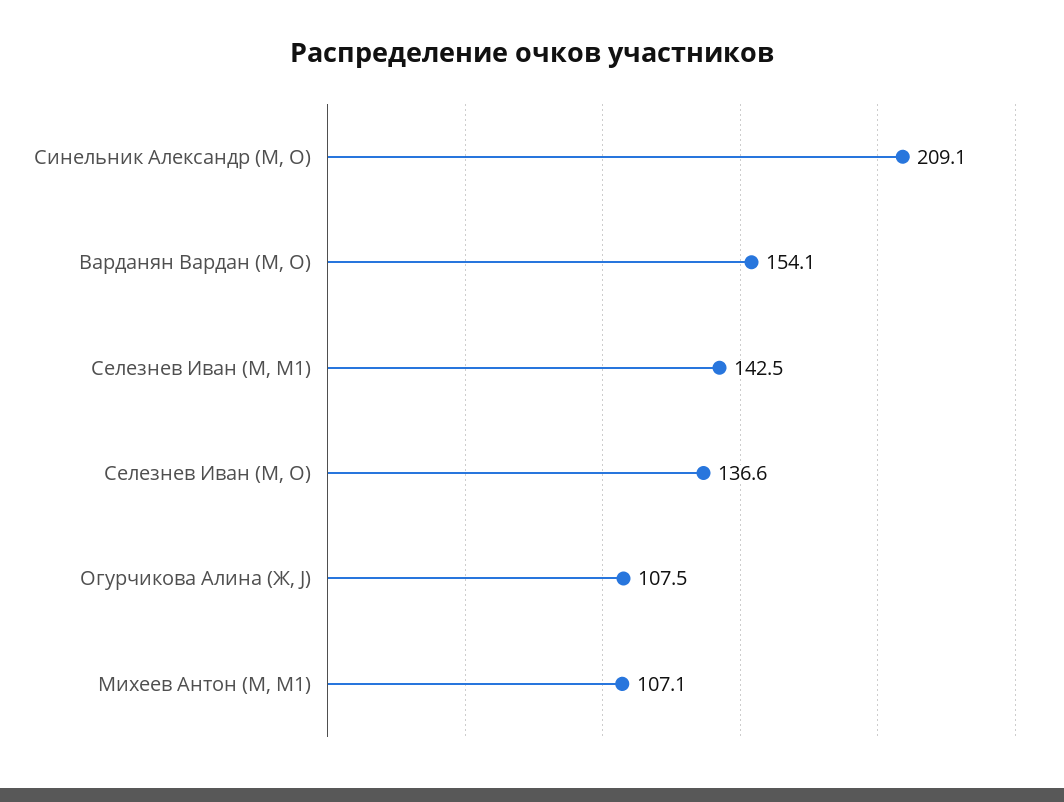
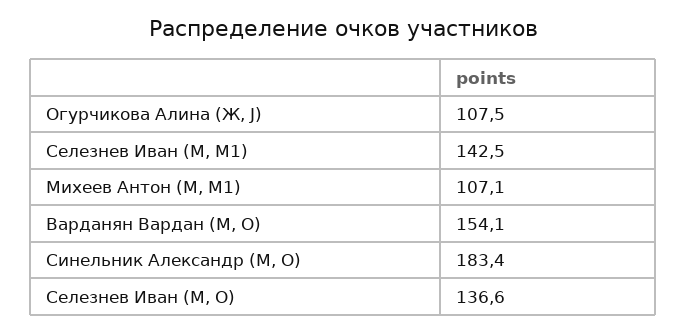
Синельник Александр (М, O): 209.1 -> 183.4

